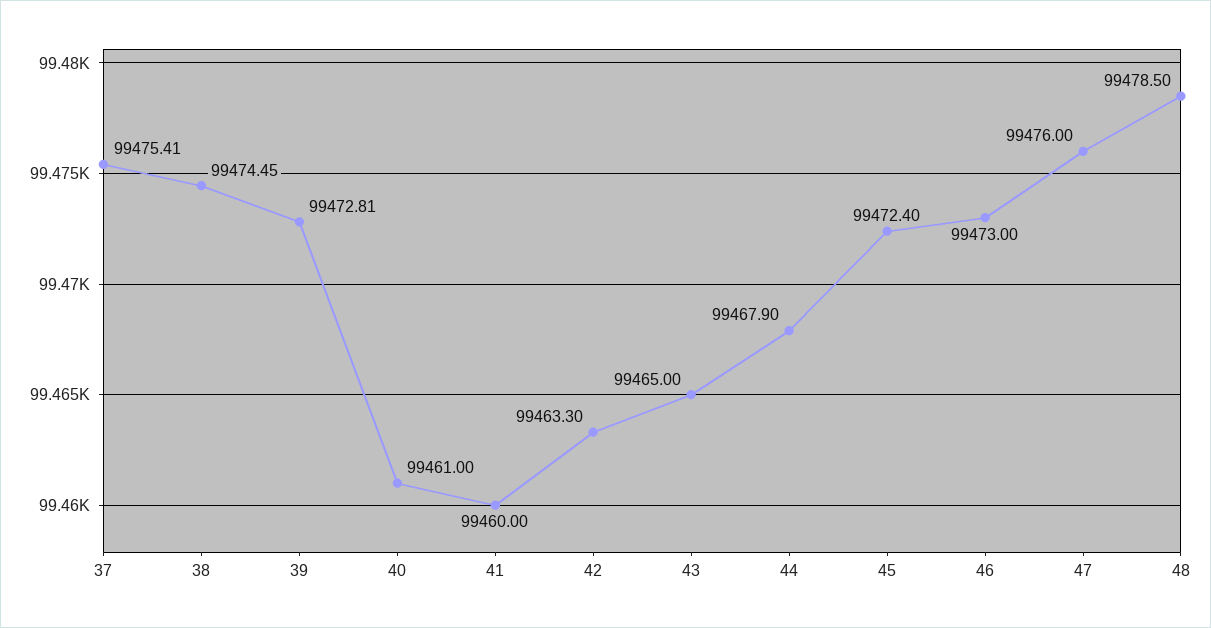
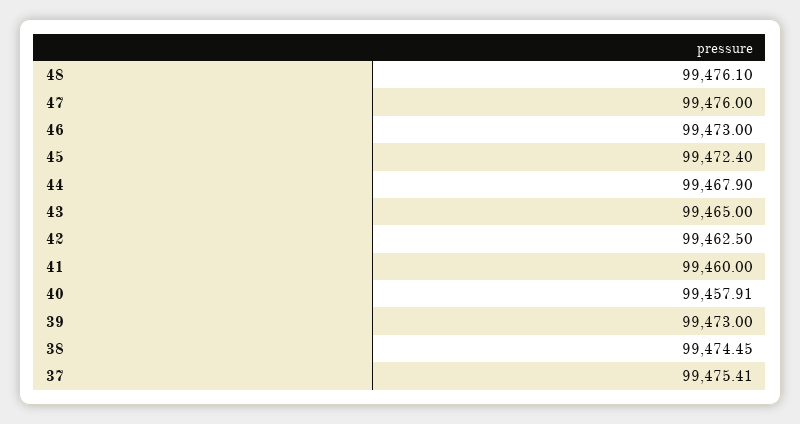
39: 99472.81 -> 99473
40: 99461 -> 99457.91
42: 99463.3 -> 99462.5
48: 99478.5 -> 99476.1

